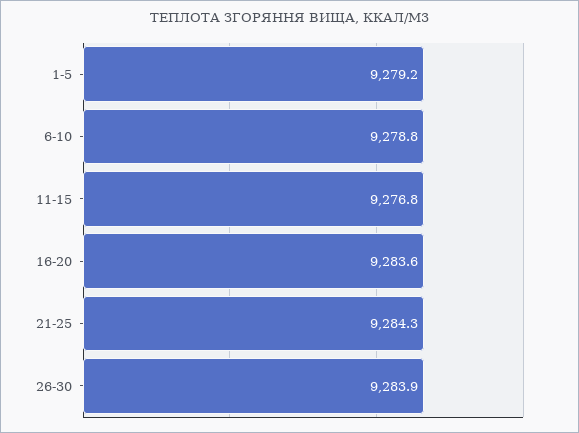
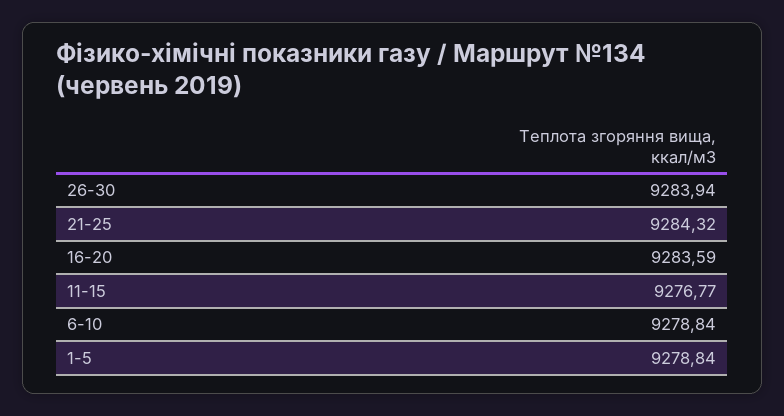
1-5: 9279.2 -> 9278.84

